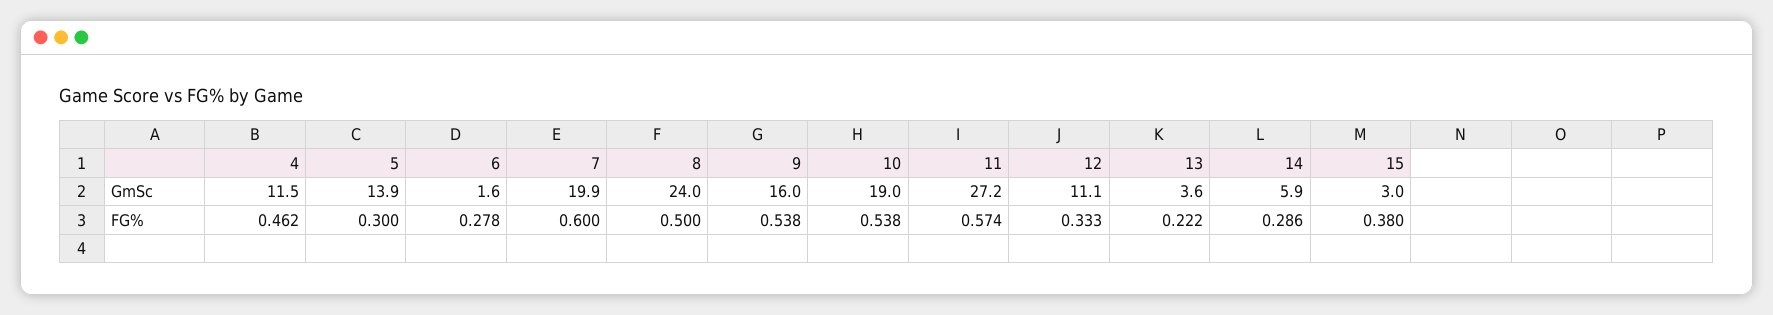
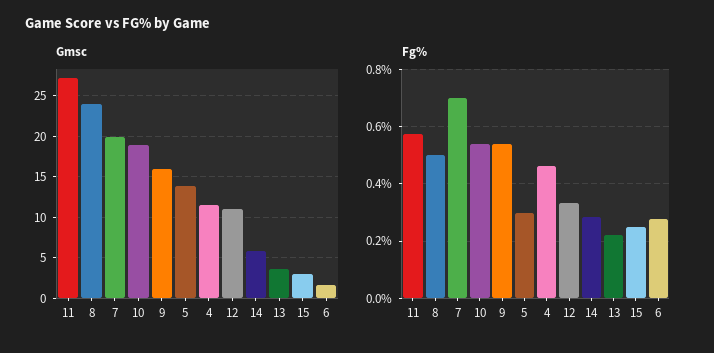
FG%, 7: 0.6 -> 0.7
FG%, 15: 0.38 -> 0.25

